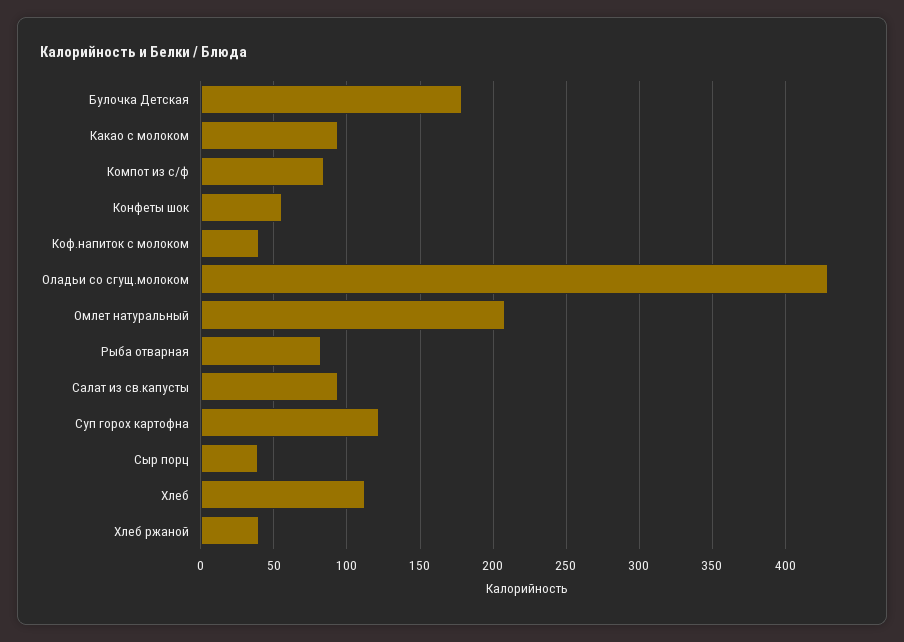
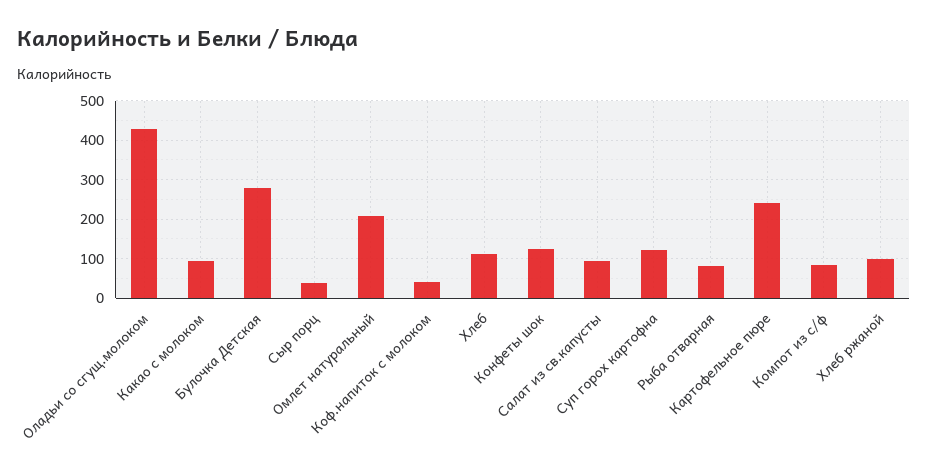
Булочка Детская: 180 -> 280
Конфеты шок: 55 -> 120
Хлеб ржаной: 40 -> 100
Картофельное пюре: none -> 240

